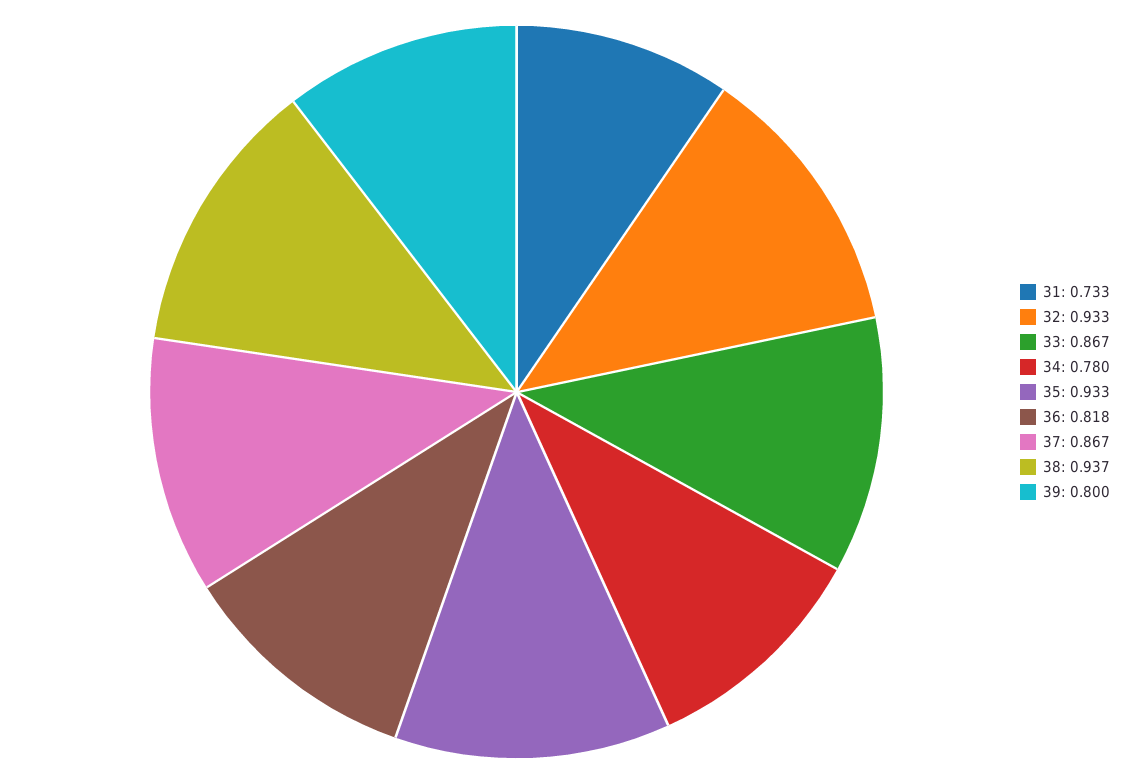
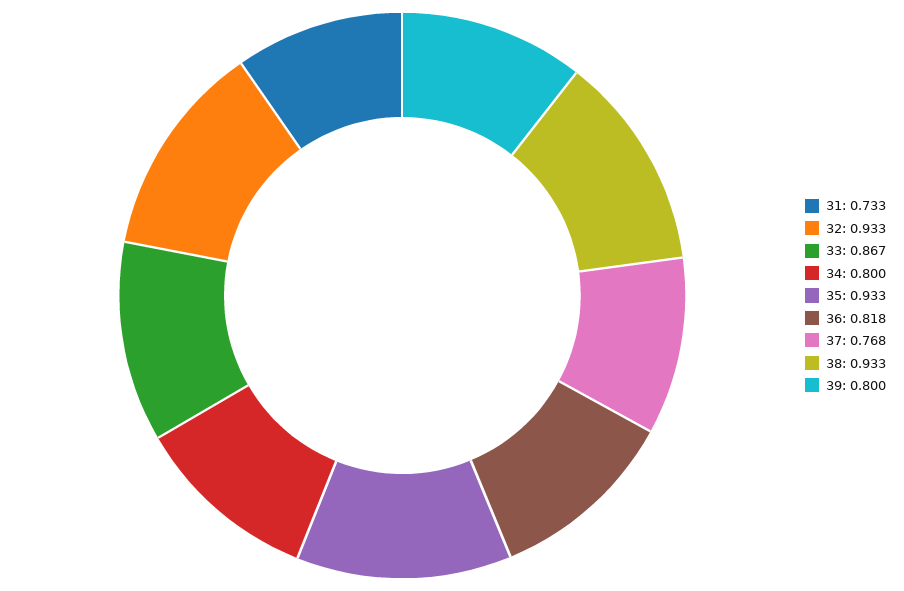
34: 0.78 -> 0.8
37: 0.867 -> 0.768
38: 0.937 -> 0.933

